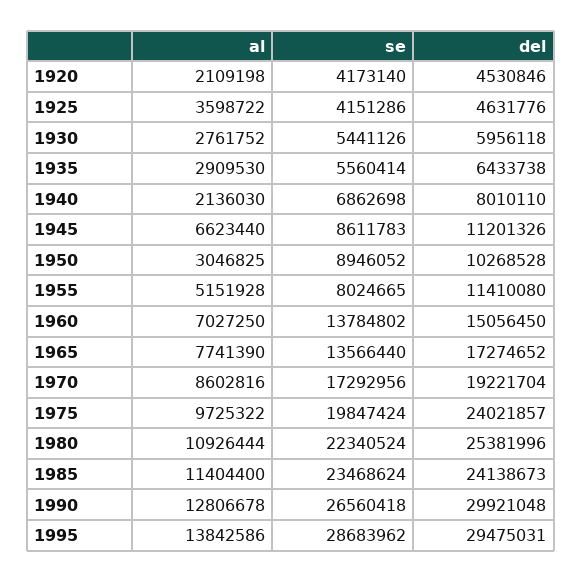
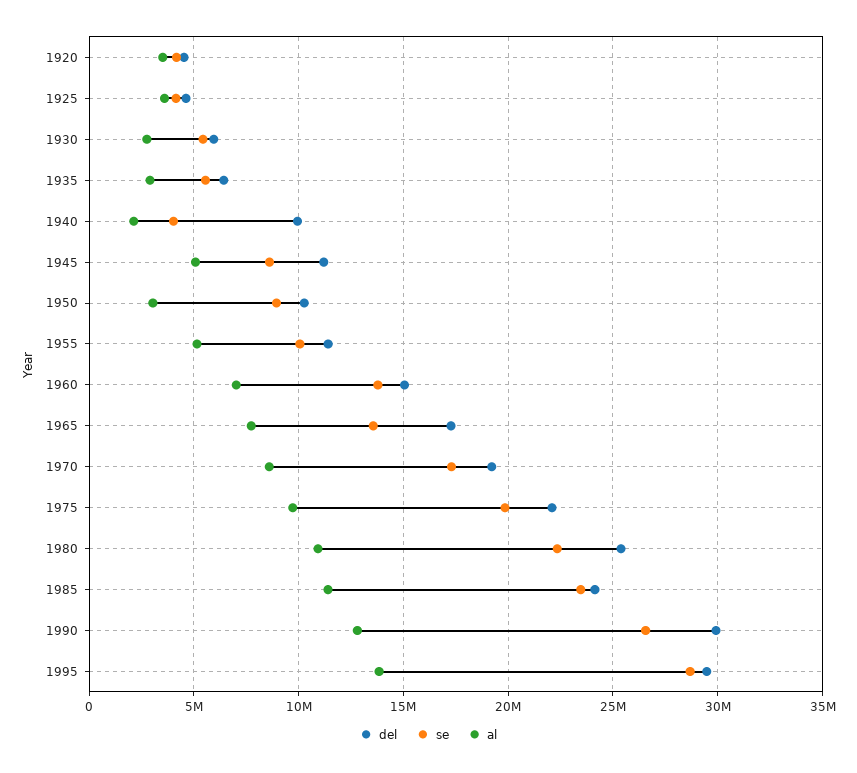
al, 1920: 2109198 -> 3500000
se, 1940: 6862698 -> 4000000
del, 1940: 8010110 -> 10000000
al, 1945: 6623440 -> 5000000
se, 1955: 8024665 -> 10000000
del, 1975: 24021857 -> 22000000

